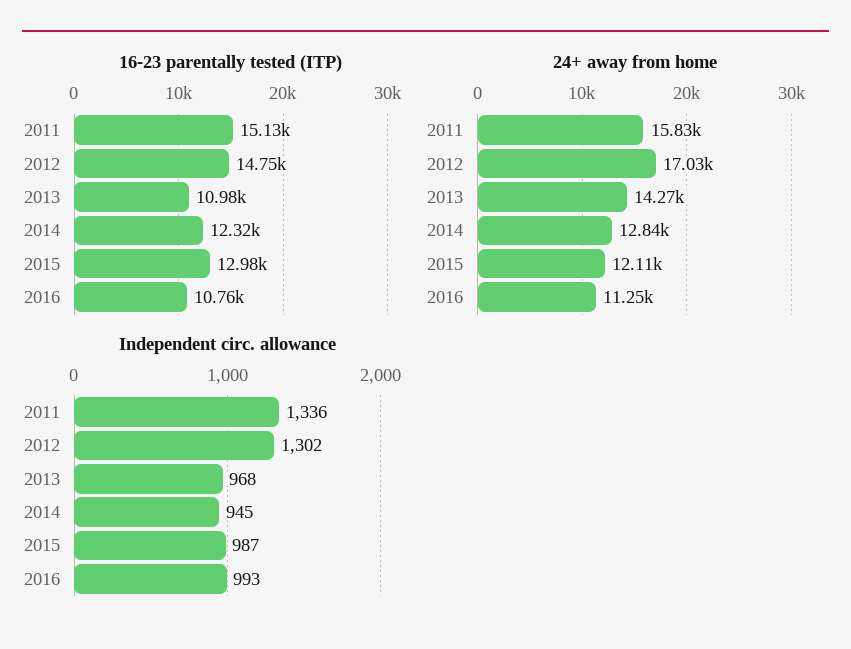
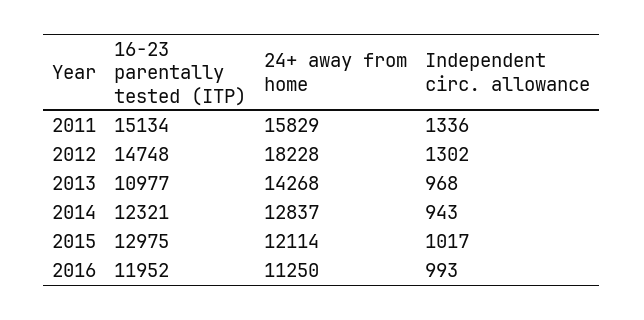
16-23 parentally tested (ITP), 2016: 10760 -> 11952
24+ away from home, 2012: 17030 -> 18228
Independent circ. allowance, 2014: 945 -> 943
Independent circ. allowance, 2015: 987 -> 1017

